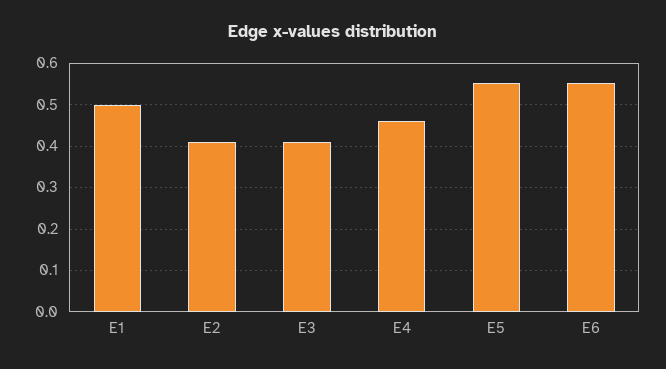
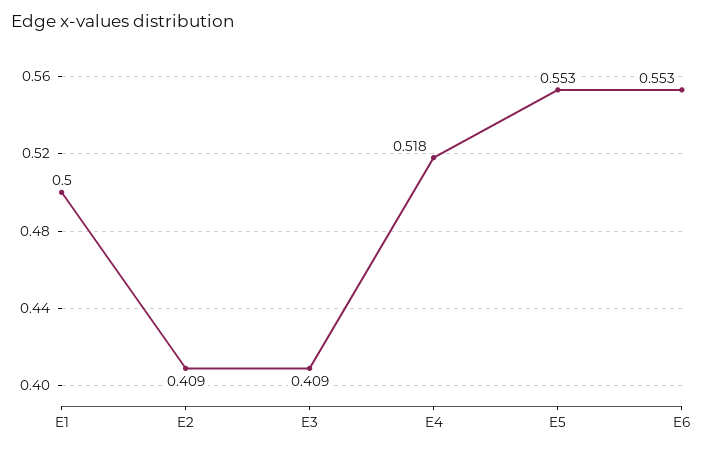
E4: 0.46 -> 0.518

